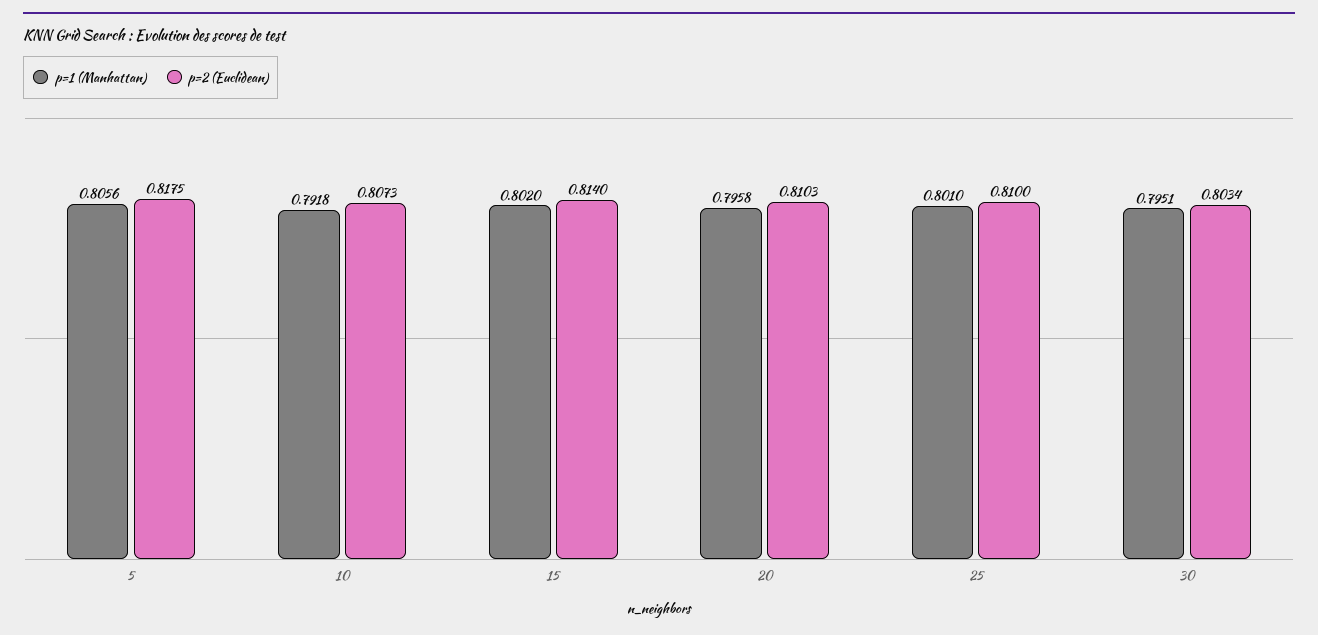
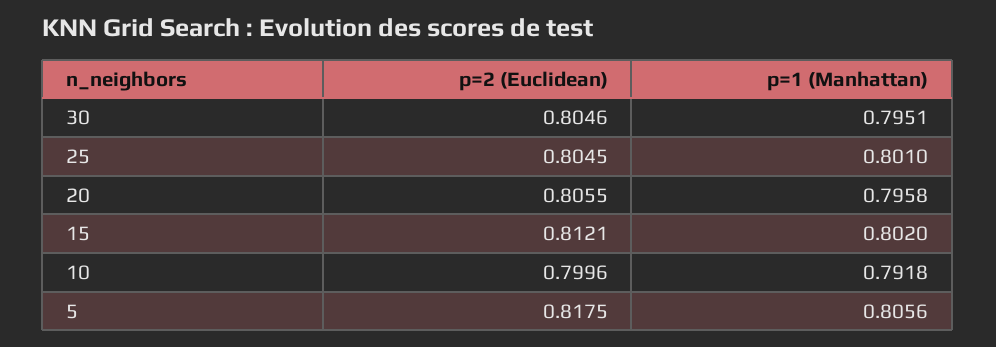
p=2 (Euclidean), 10: 0.8073 -> 0.7996
p=2 (Euclidean), 15: 0.814 -> 0.8121
p=2 (Euclidean), 20: 0.8103 -> 0.8055
p=2 (Euclidean), 25: 0.81 -> 0.8045
p=2 (Euclidean), 30: 0.8034 -> 0.8046

